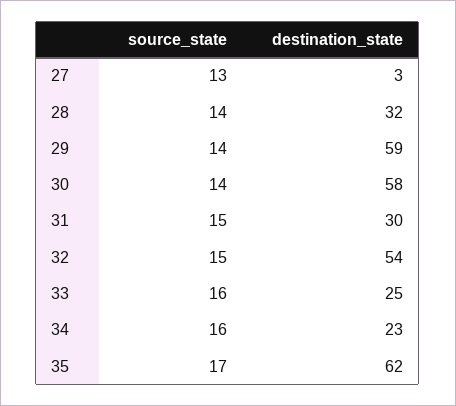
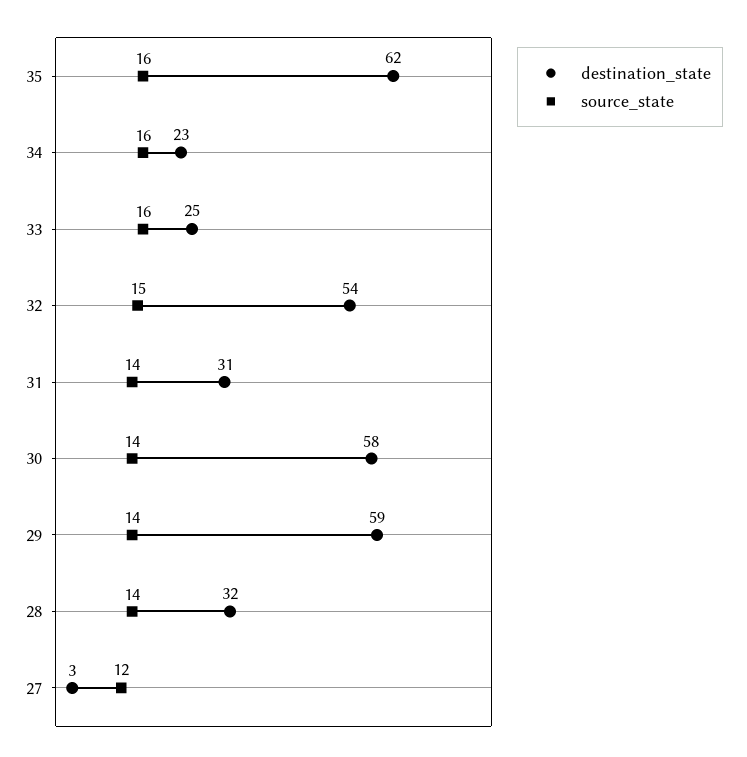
source_state, 27: 13 -> 12
source_state, 31: 15 -> 14
destination_state, 31: 30 -> 31
source_state, 35: 17 -> 16

